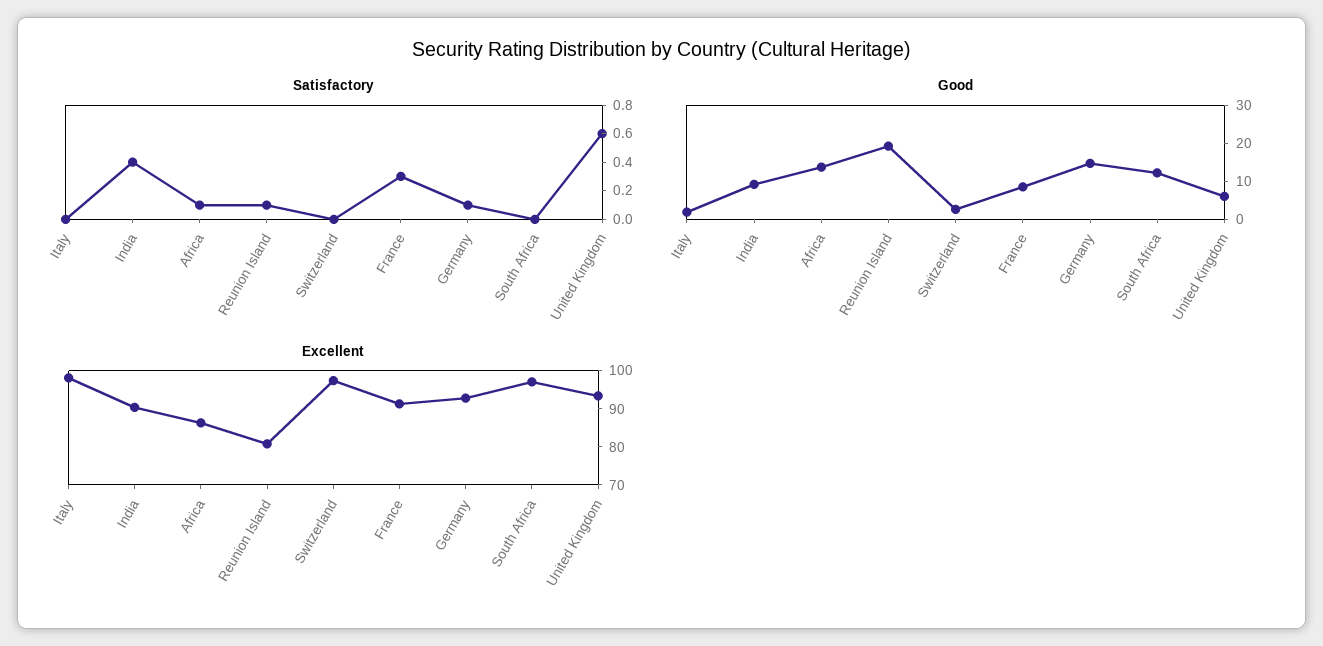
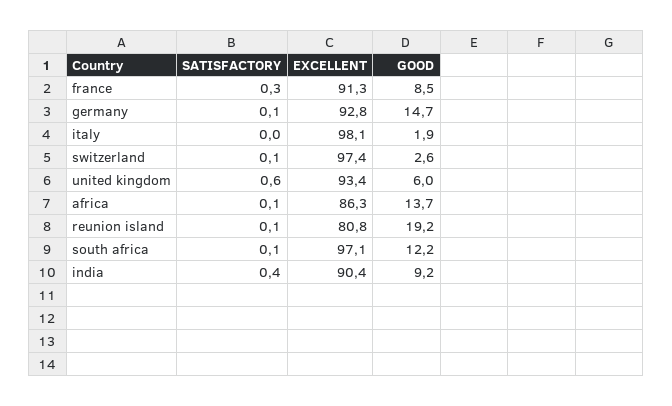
Satisfactory, Switzerland: 0 -> 0.1
Satisfactory, South Africa: 0 -> 0.1

